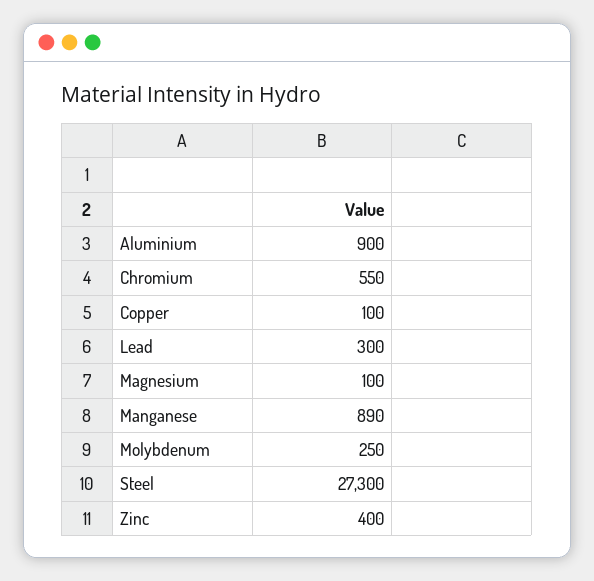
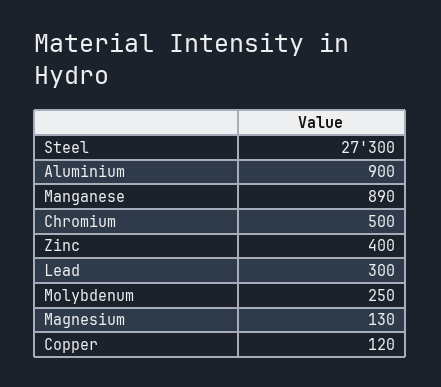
Chromium: 550 -> 500
Copper: 100 -> 120
Magnesium: 100 -> 130

